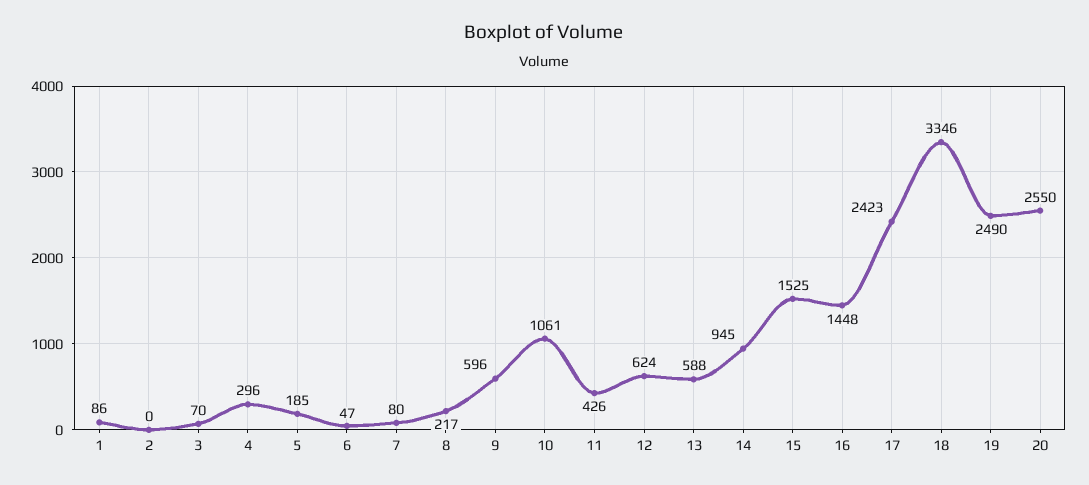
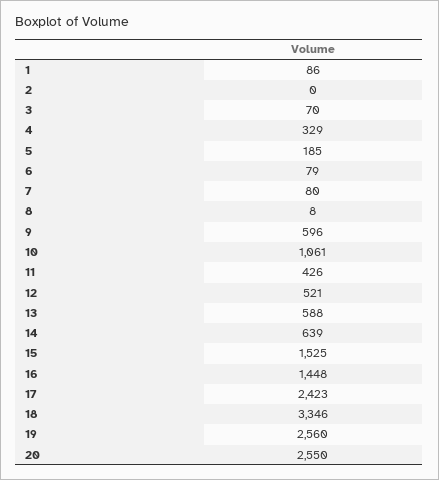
4: 296 -> 329
6: 47 -> 79
8: 217 -> 8
12: 624 -> 521
14: 945 -> 639
19: 2490 -> 2560

